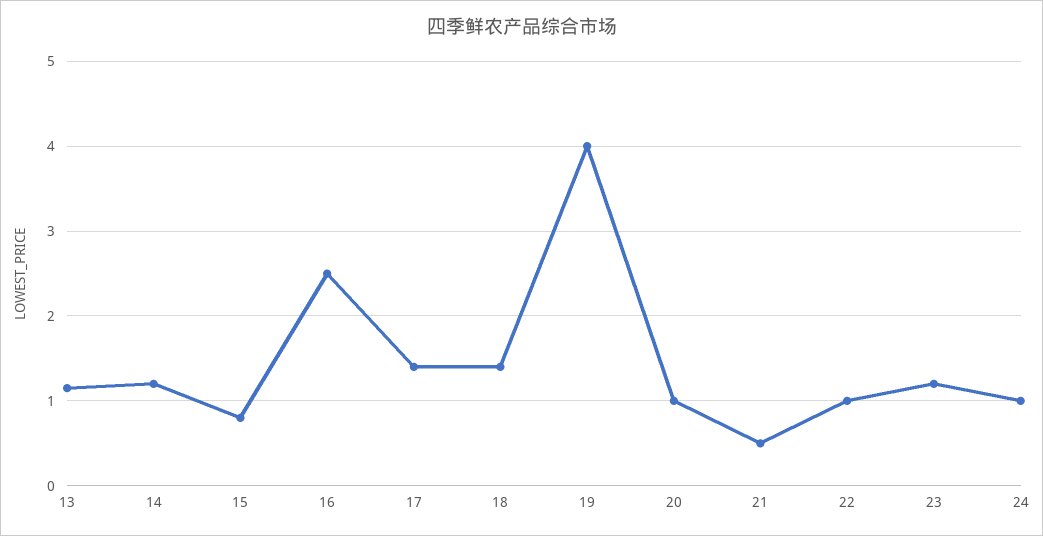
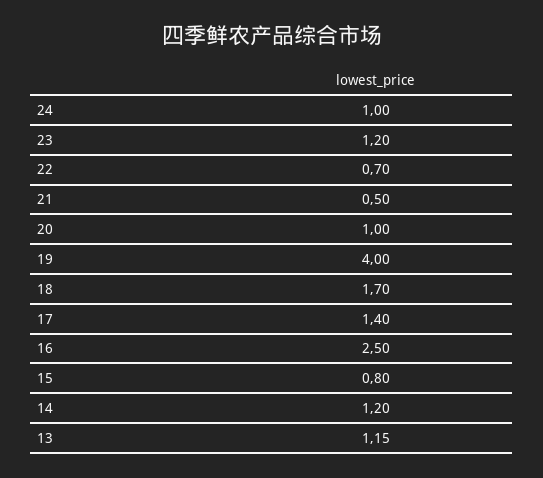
18: 1.4 -> 1.7
22: 1 -> 0.7

